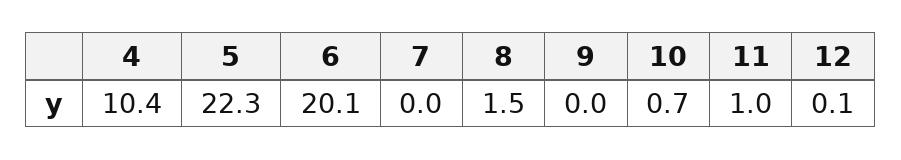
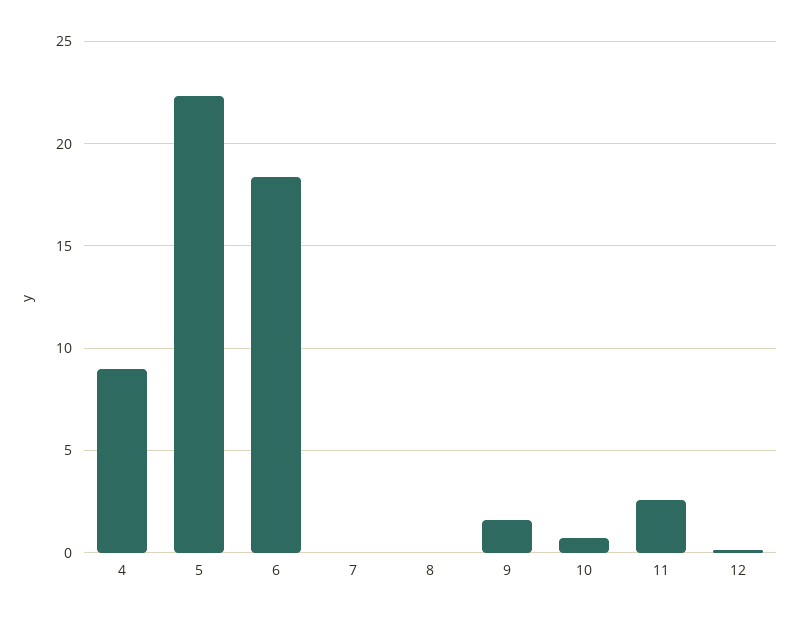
4: 10.4 -> 9
6: 20.1 -> 18.5
8: 1.5 -> 0
9: 0 -> 1.5
11: 1 -> 2.5

